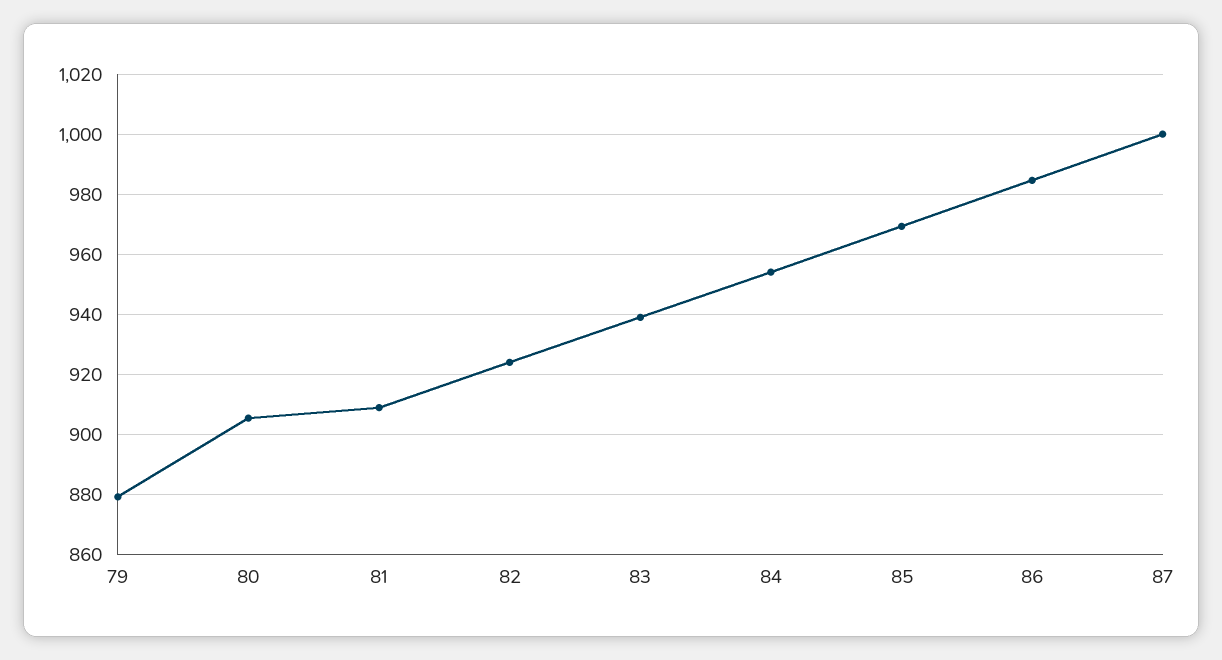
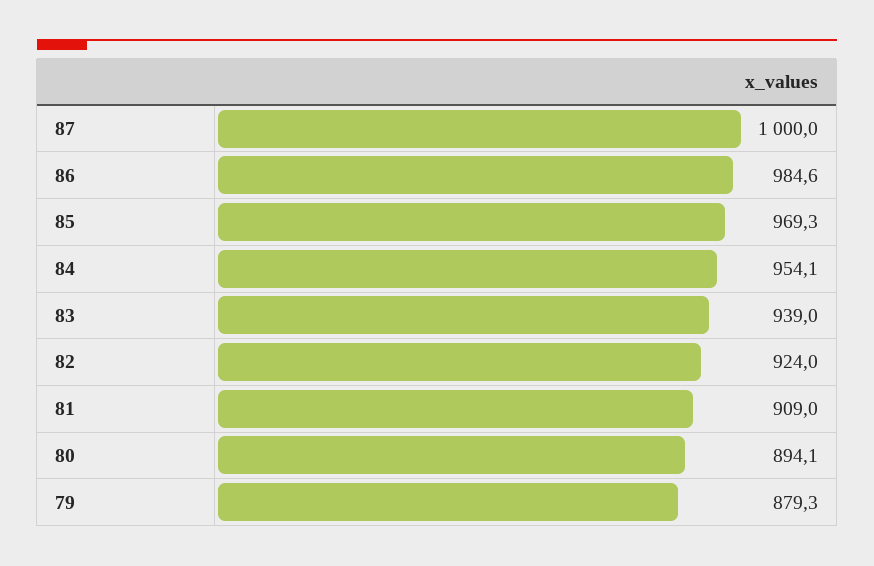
80: 906 -> 894.1

